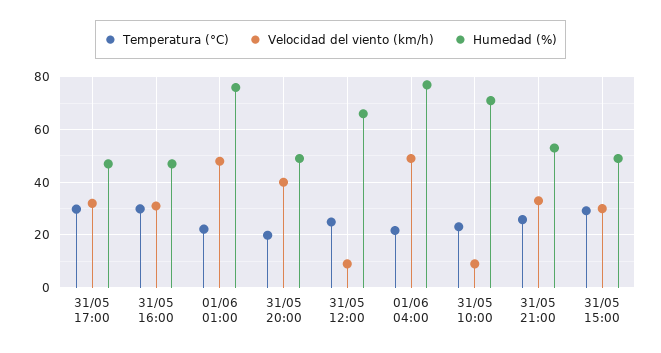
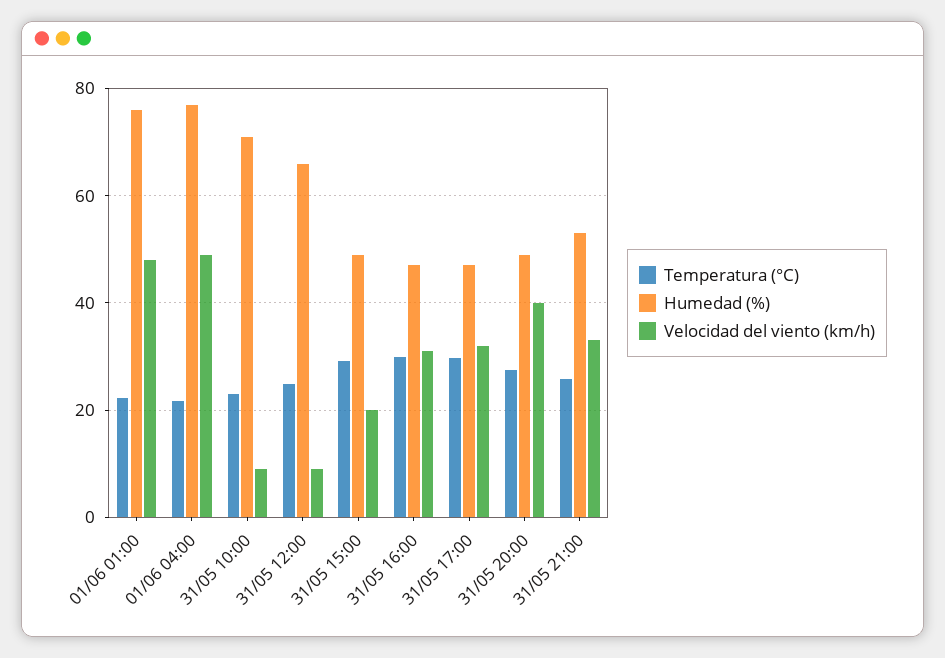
Temperatura (°C), 31/05 20:00: 20 -> 28
Velocidad del viento (km/h), 31/05 15:00: 30 -> 20

